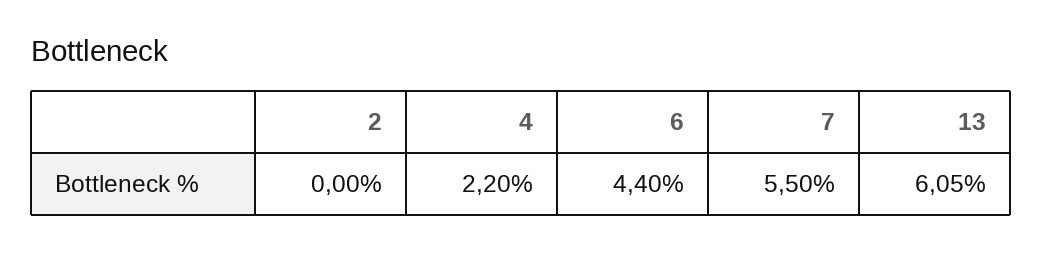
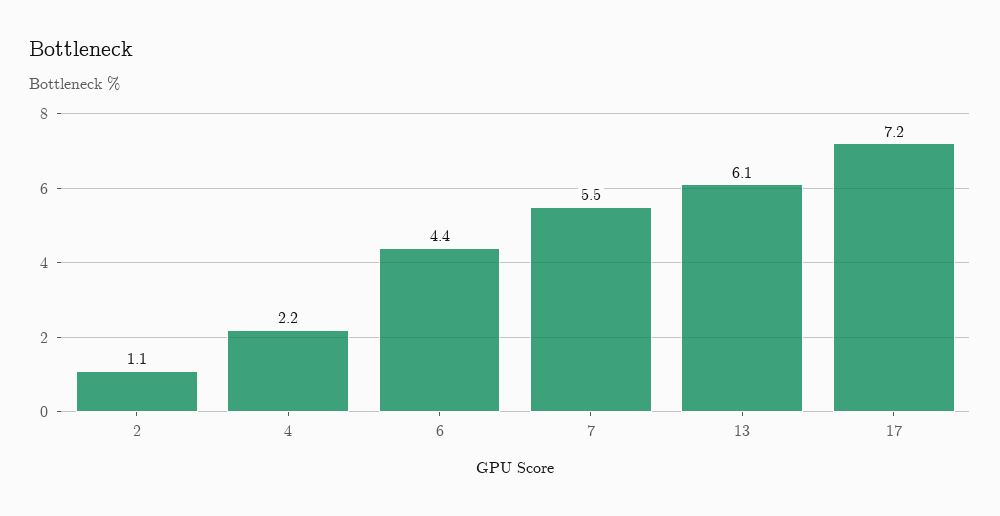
2: 0 -> 1.1
17: none -> 7.2

